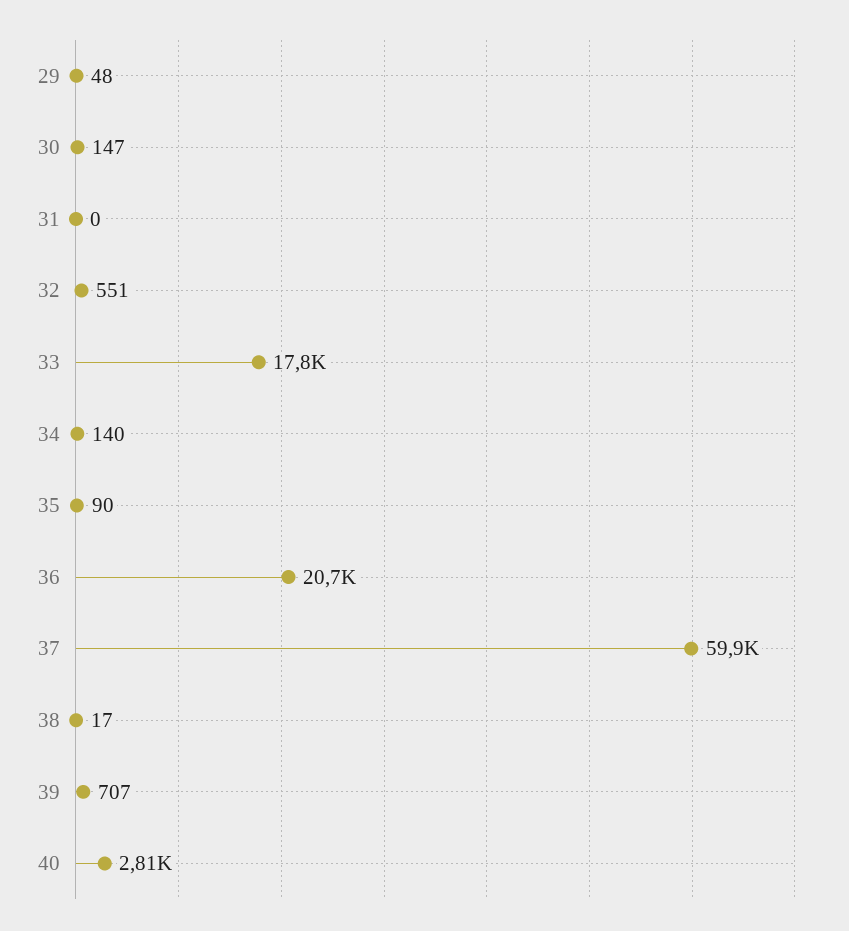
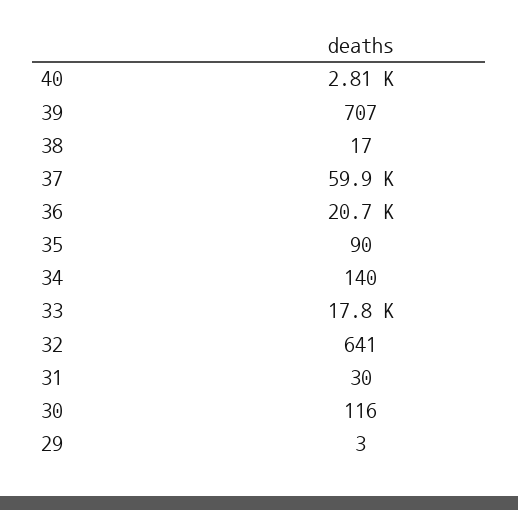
29: 48 -> 3
30: 147 -> 116
31: 0 -> 30
32: 551 -> 641

